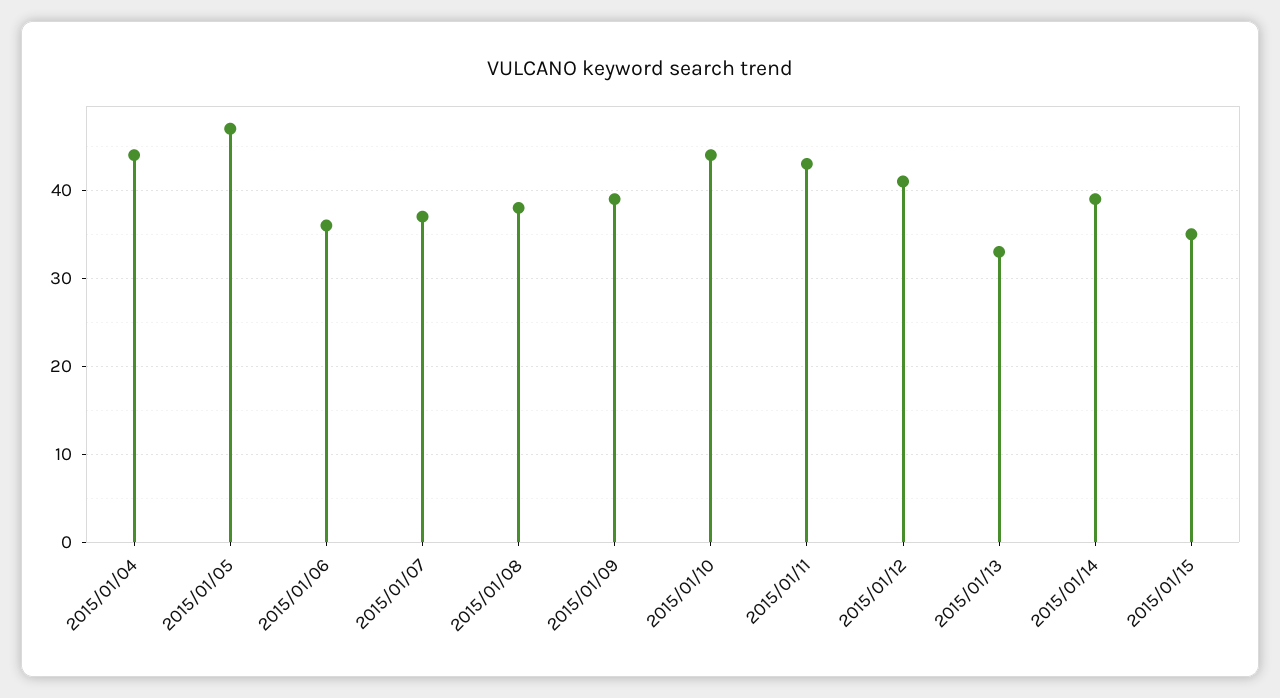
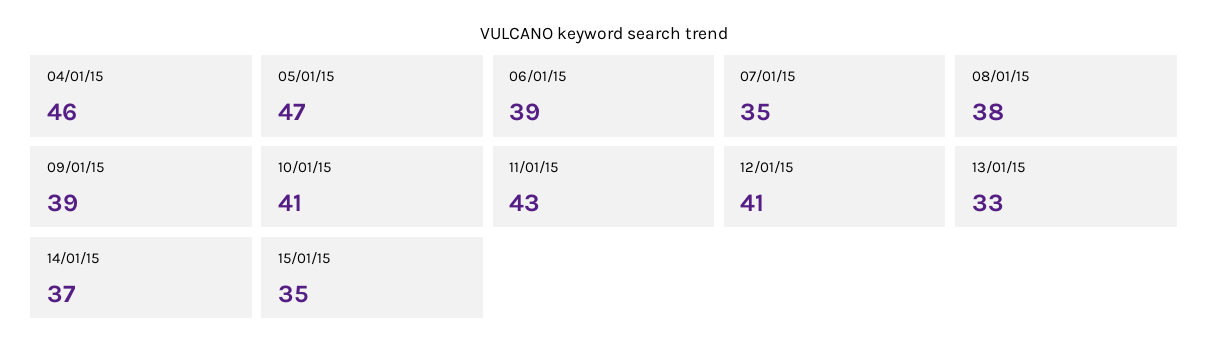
2015/01/04: 44 -> 46
2015/01/06: 36 -> 39
2015/01/07: 37 -> 35
2015/01/10: 44 -> 41
2015/01/14: 39 -> 37

